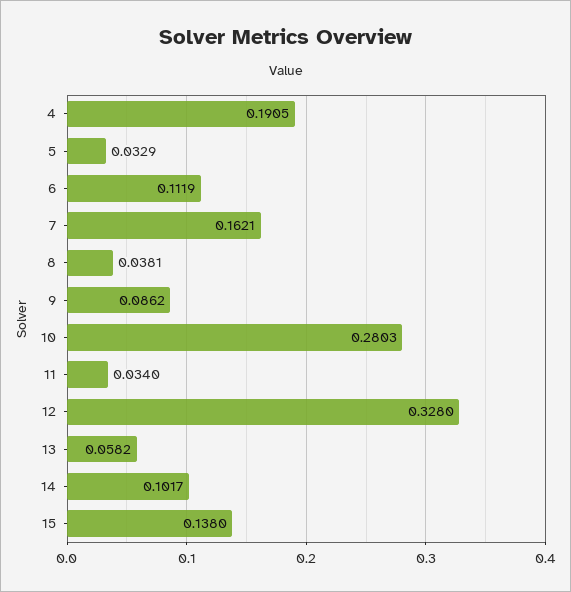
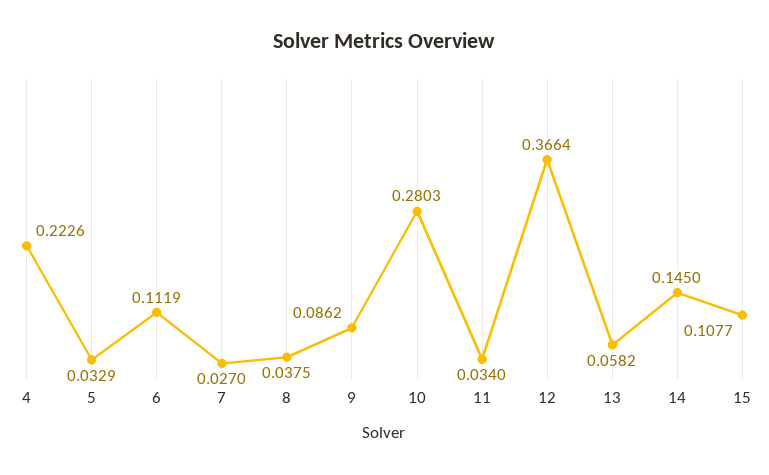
4: 0.1905 -> 0.2226
7: 0.1621 -> 0.027
8: 0.0381 -> 0.0375
12: 0.328 -> 0.3664
14: 0.1017 -> 0.145
15: 0.138 -> 0.1077

